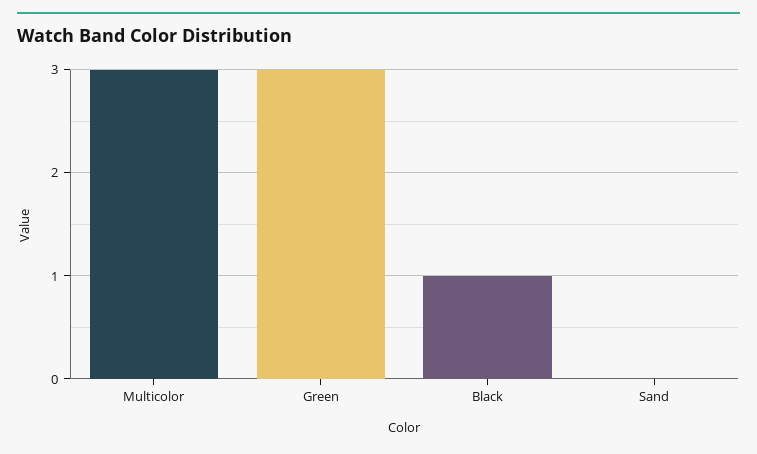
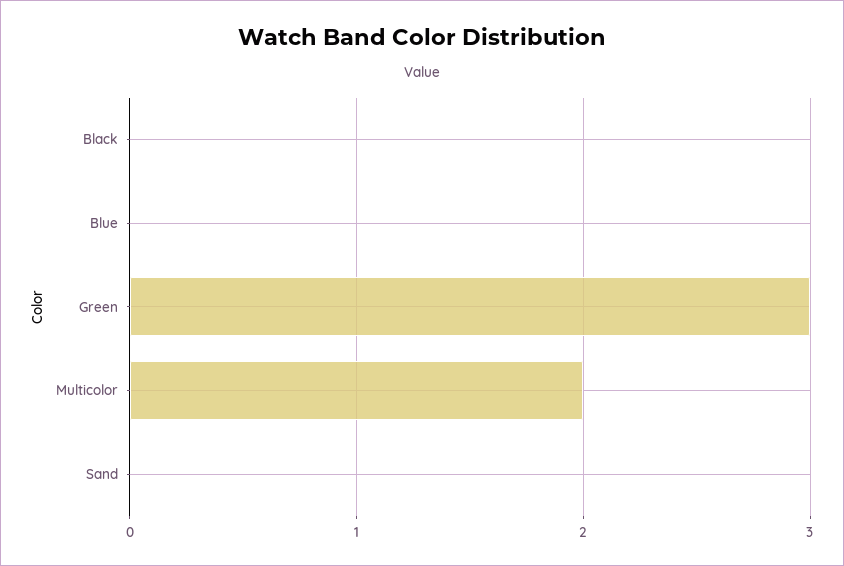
Multicolor: 3 -> 2
Black: 1 -> 0
Blue: none -> 0

